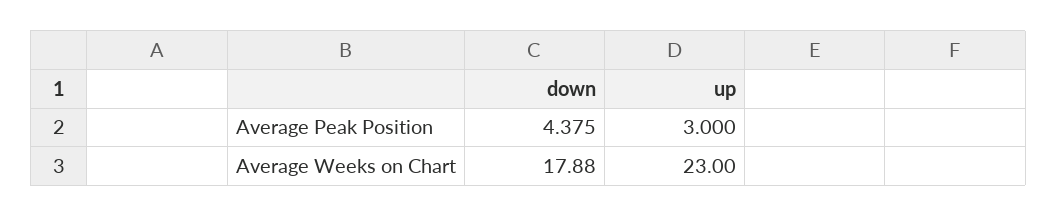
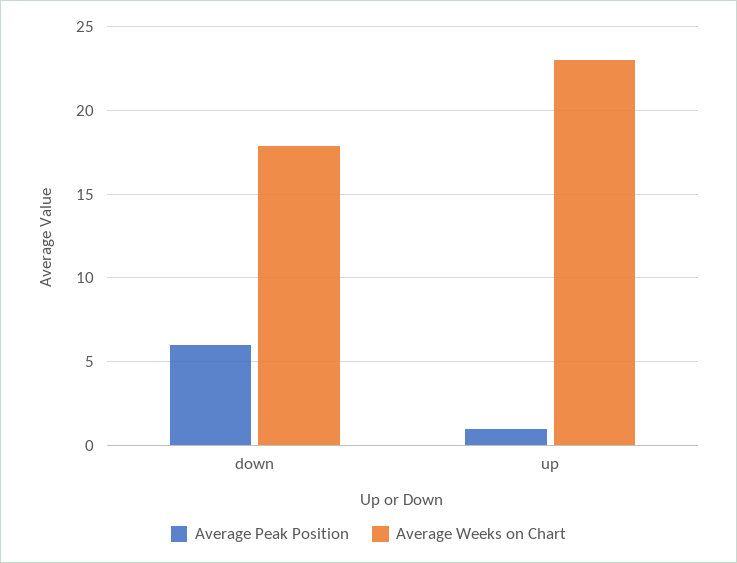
Average Peak Position, down: 4.375 -> 6
Average Peak Position, up: 3 -> 1

